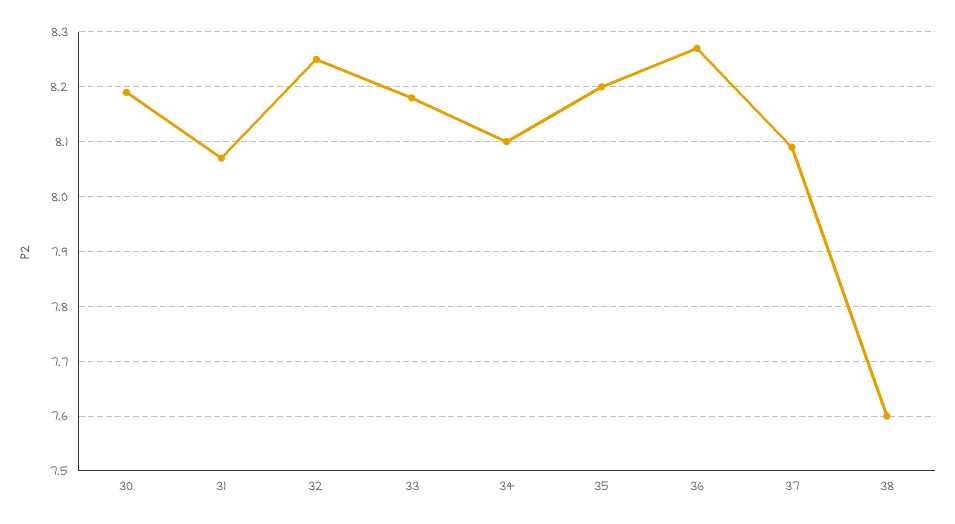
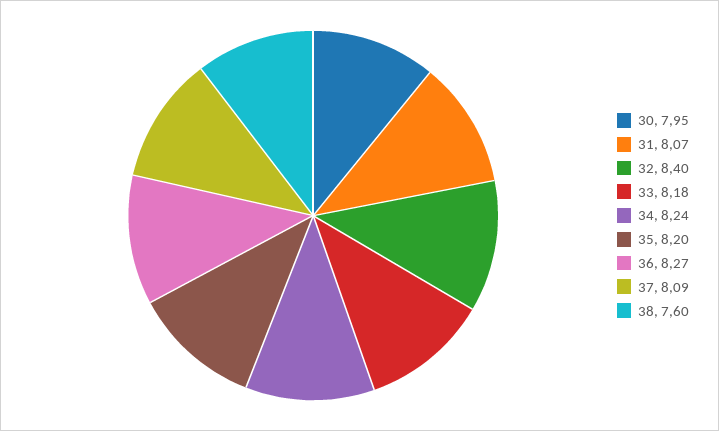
30: 8.2 -> 7.95
32: 8.25 -> 8.4
34: 8.1 -> 8.24

